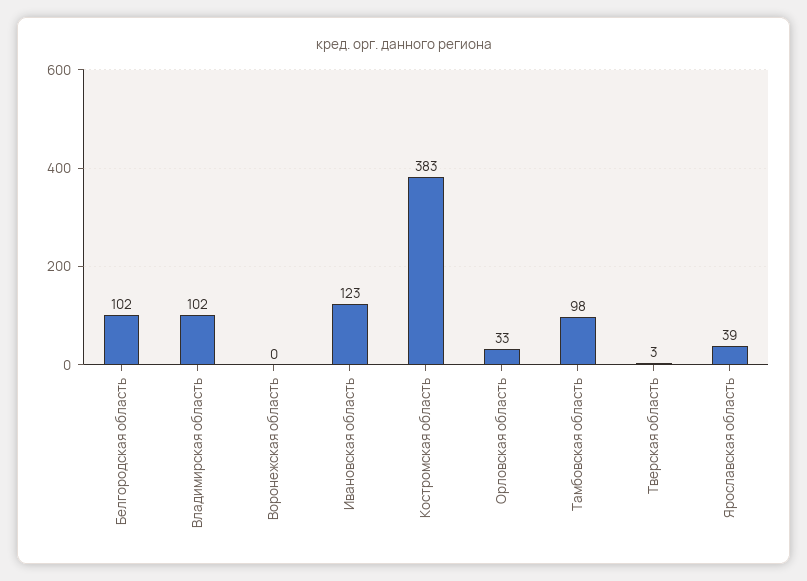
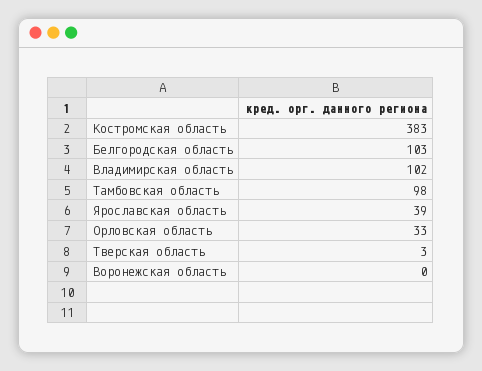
Белгородская область: 102 -> 103
Ивановская область: 123 -> none

